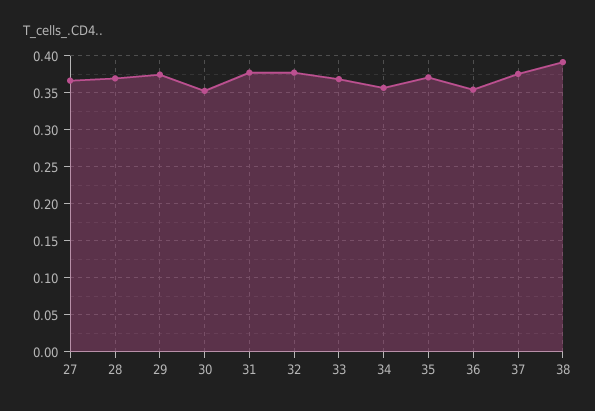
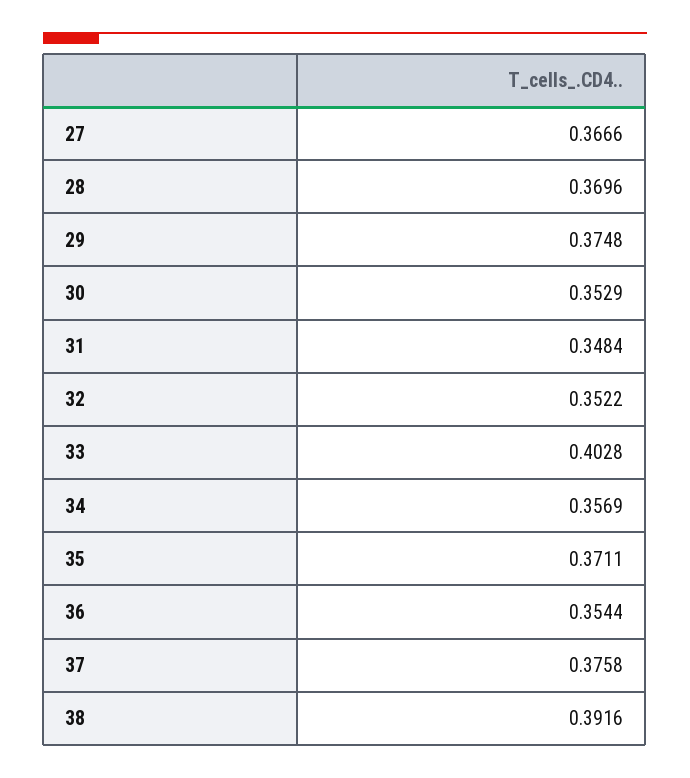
31: 0.38 -> 0.3484
32: 0.38 -> 0.3522
33: 0.37 -> 0.4028

